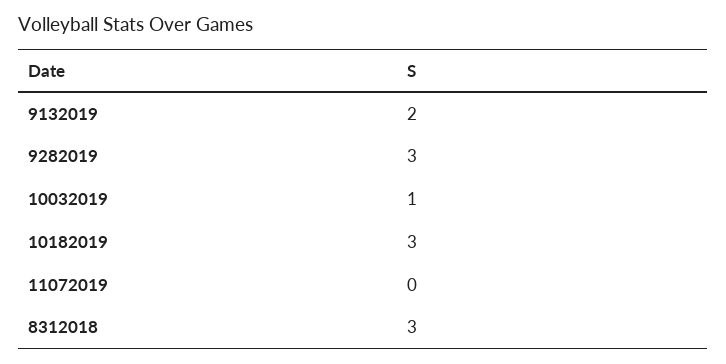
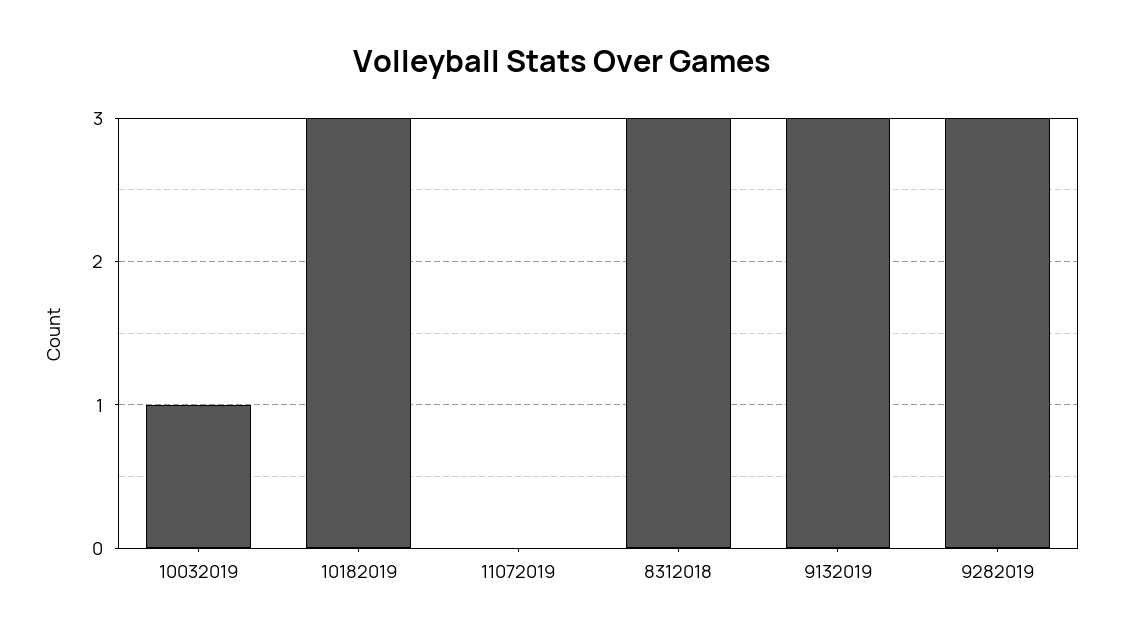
9132019: 2 -> 3

